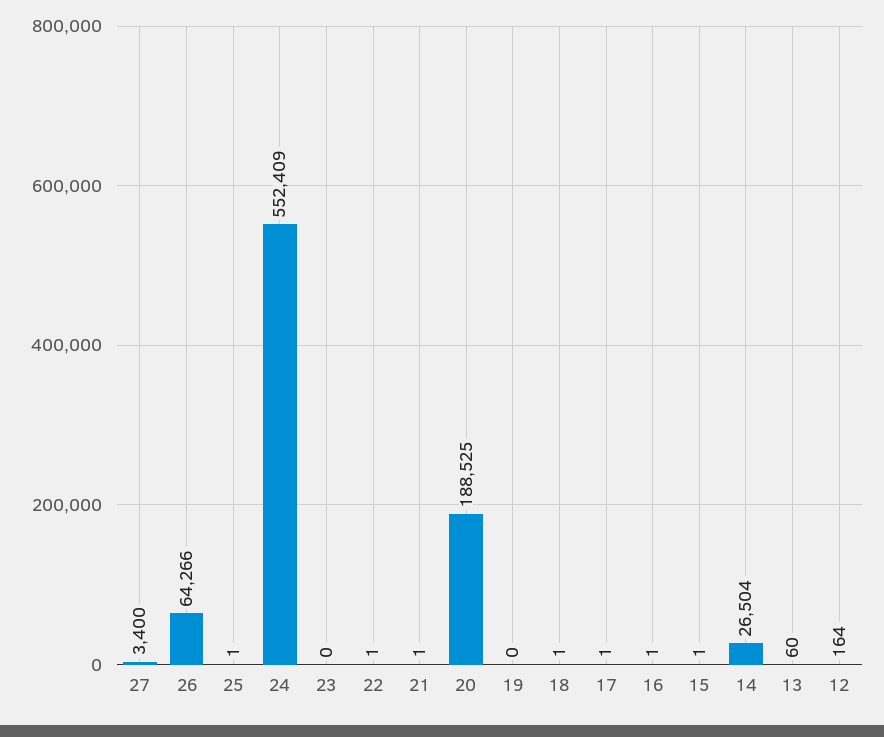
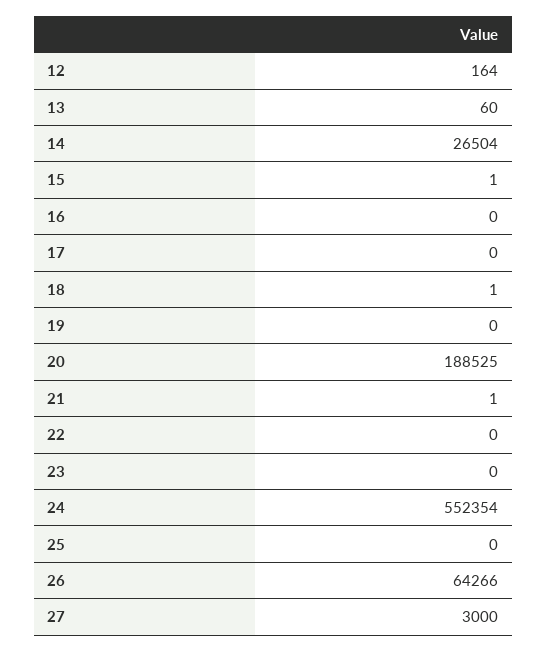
27: 3400 -> 3000
25: 1 -> 0
24: 552409 -> 552354
22: 1 -> 0
17: 1 -> 0
16: 1 -> 0

